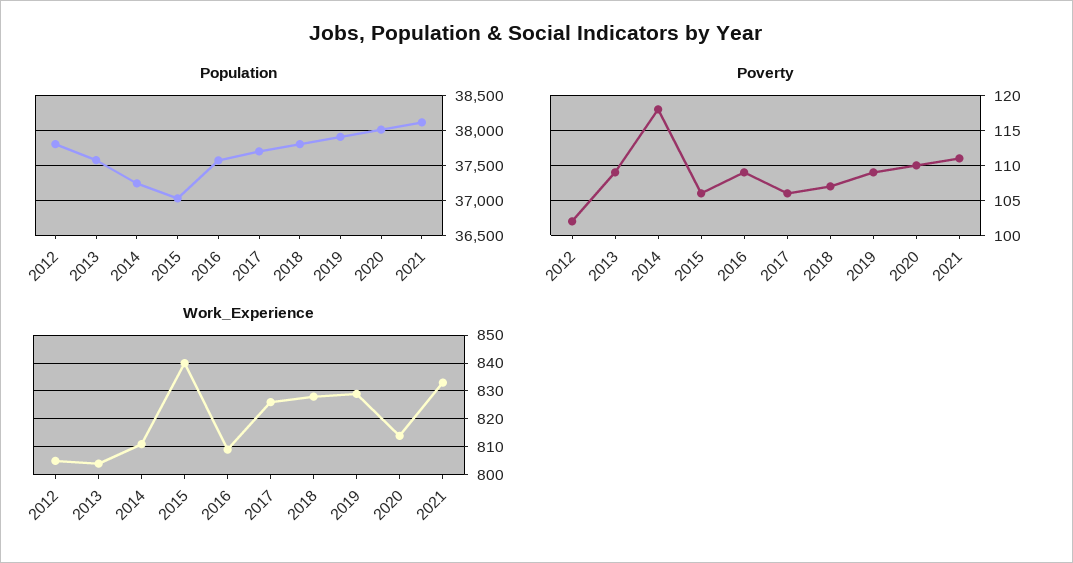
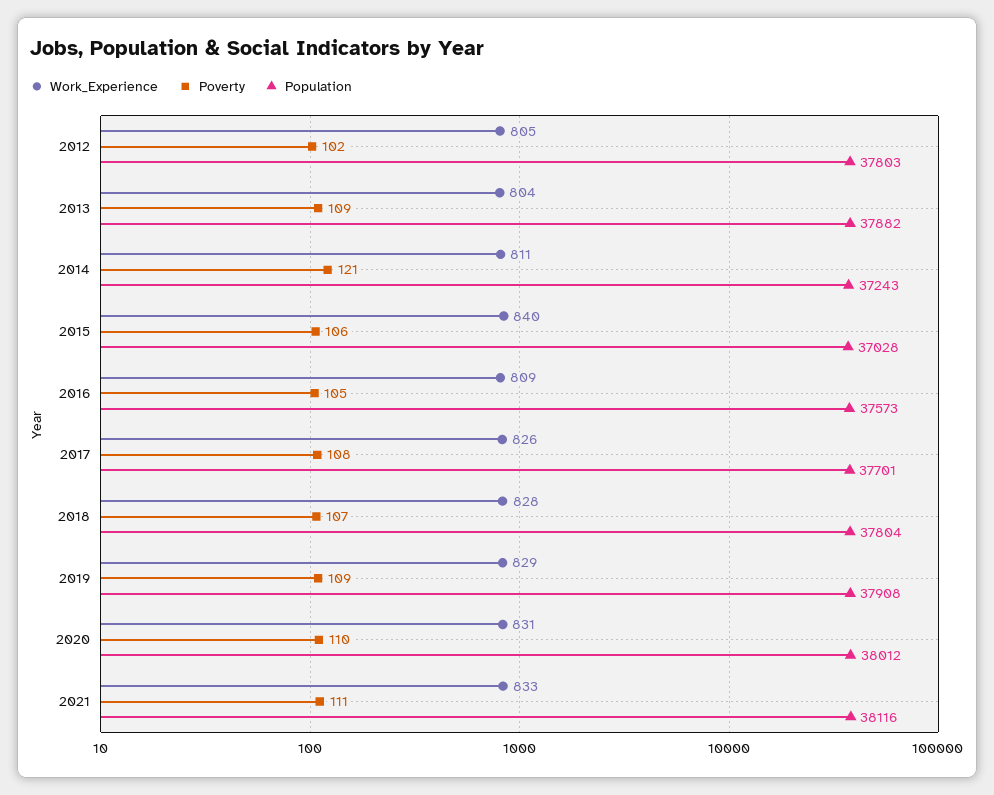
Population, 2013: 37600 -> 37882
Poverty, 2014: 118 -> 121
Poverty, 2016: 109 -> 105
Poverty, 2017: 106 -> 108
Work_Experience, 2020: 815 -> 831

